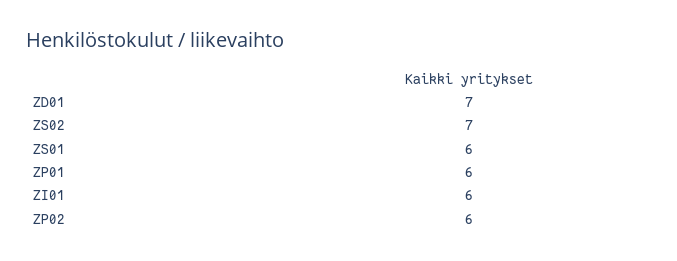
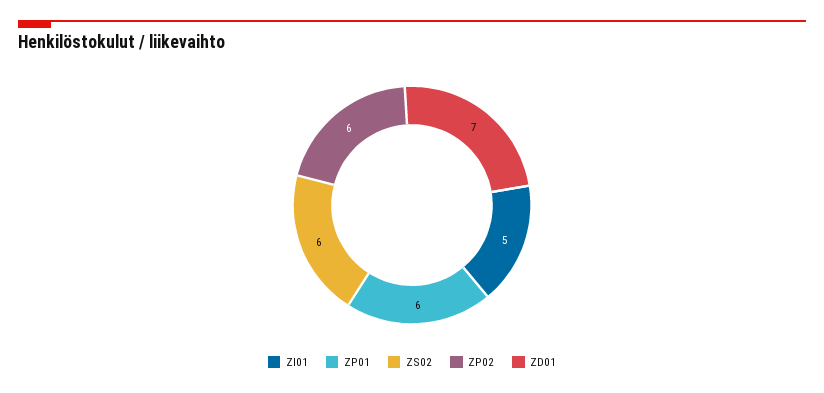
ZS02: 7 -> 6
ZS01: 6 -> none
ZI01: 6 -> 5

